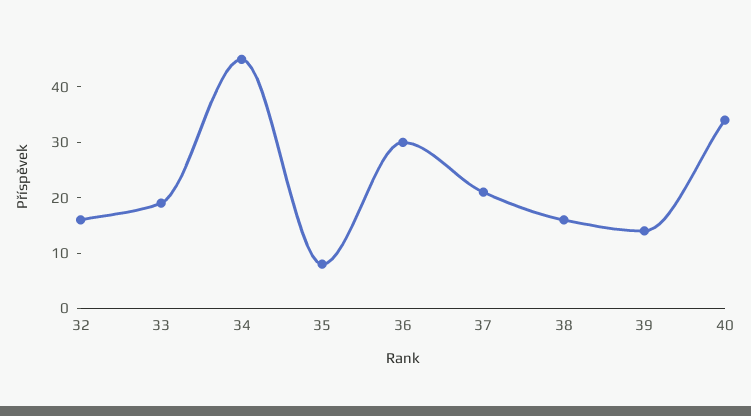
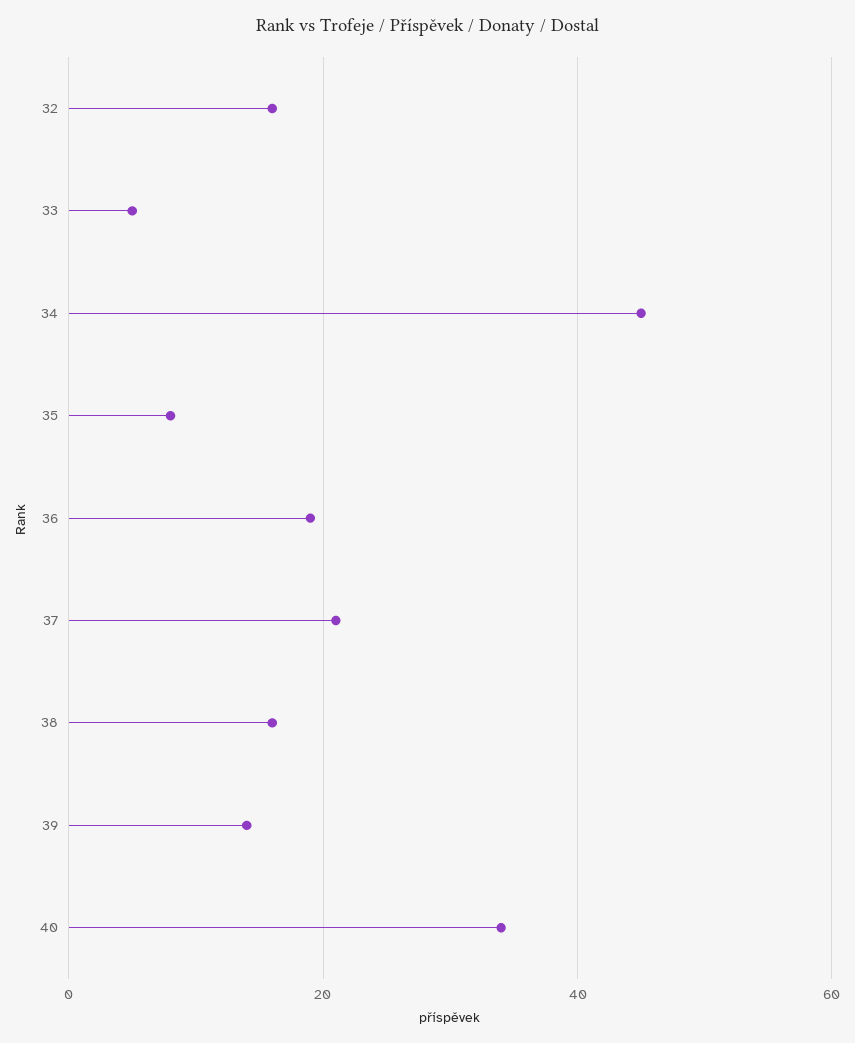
33: 20 -> 5
36: 30 -> 20

